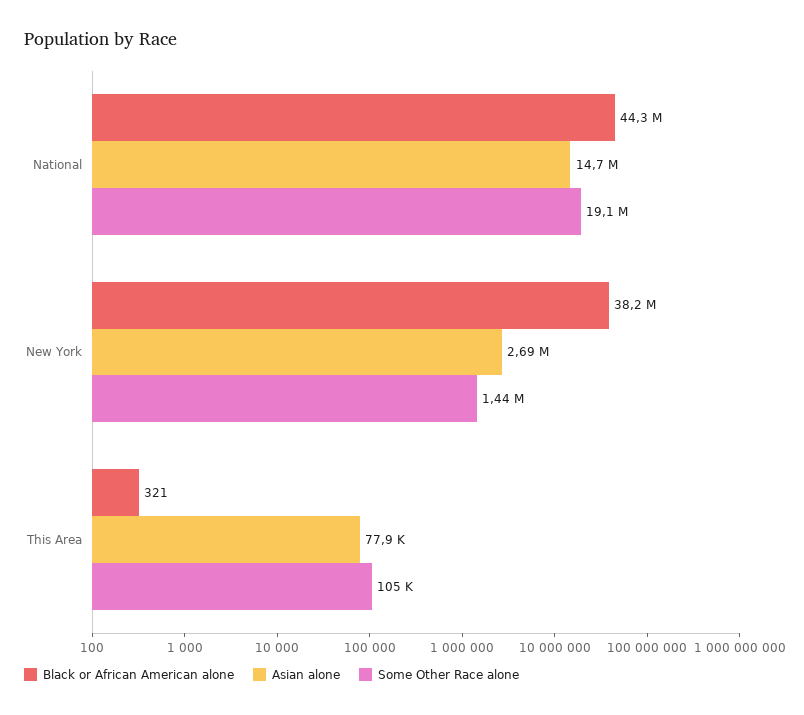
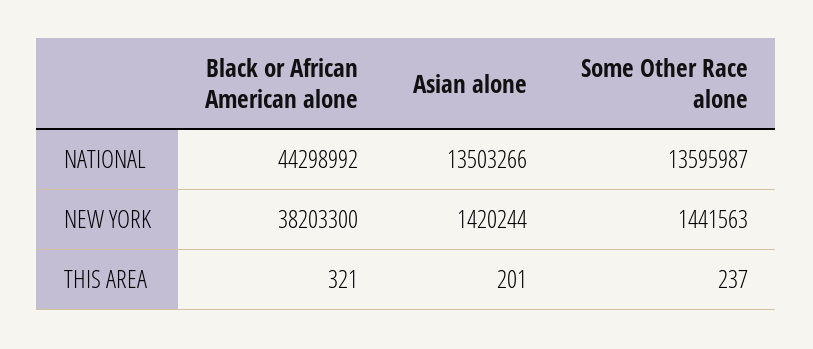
Asian alone, National: 14700000 -> 13503266
Some Other Race alone, National: 19100000 -> 13595987
Asian alone, New York: 2690000 -> 1420244
Asian alone, This Area: 77900 -> 201
Some Other Race alone, This Area: 105000 -> 237

